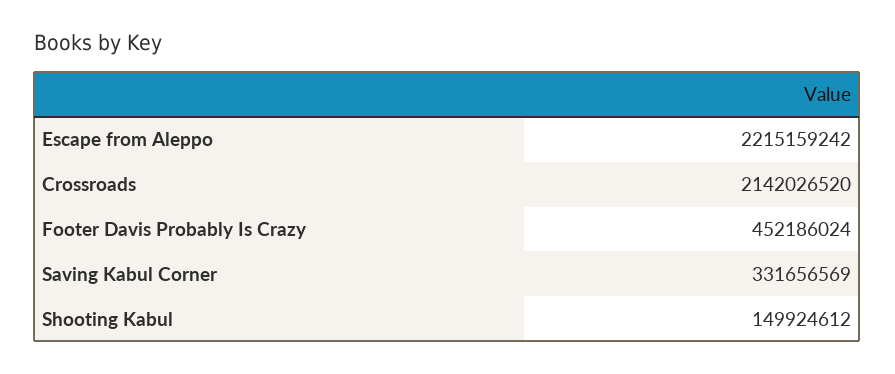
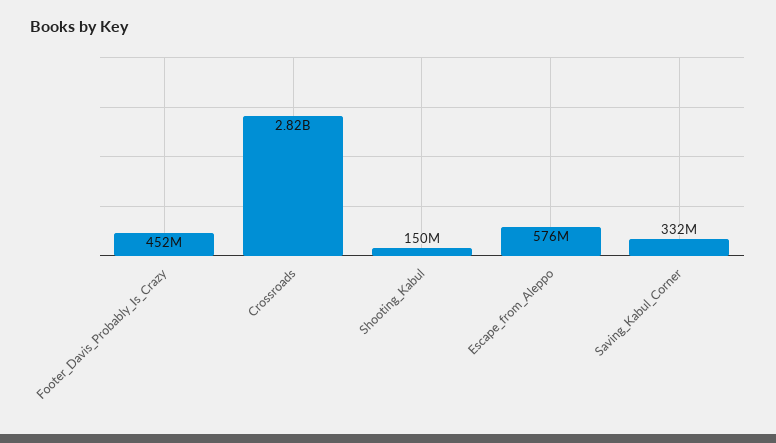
Escape from Aleppo: 2215159242 -> 576000000
Crossroads: 2142026520 -> 2820000000

